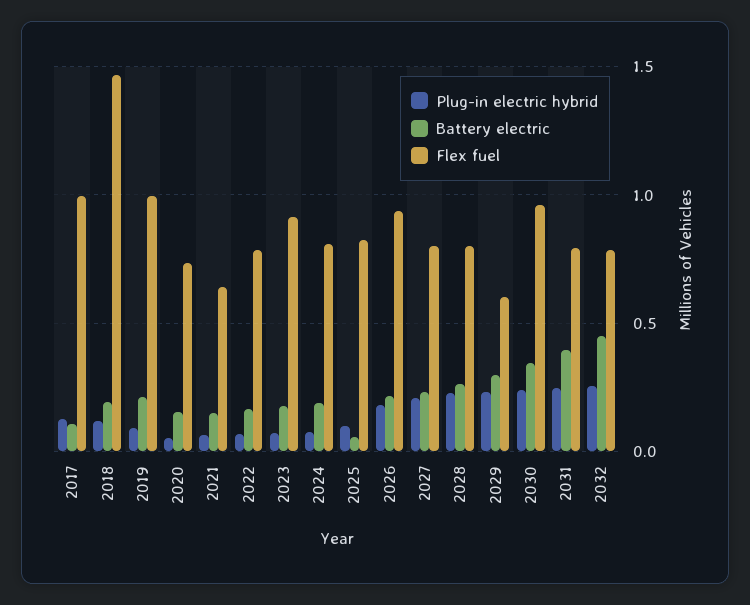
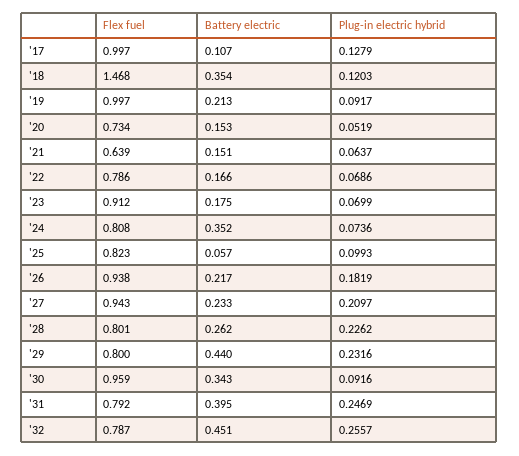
Battery electric, 2018: 0.2 -> 0.354
Battery electric, 2024: 0.2 -> 0.352
Flex fuel, 2027: 0.8 -> 0.943
Battery electric, 2029: 0.3 -> 0.44
Flex fuel, 2029: 0.6 -> 0.8
Plug-in electric hybrid, 2030: 0.25 -> 0.0916

